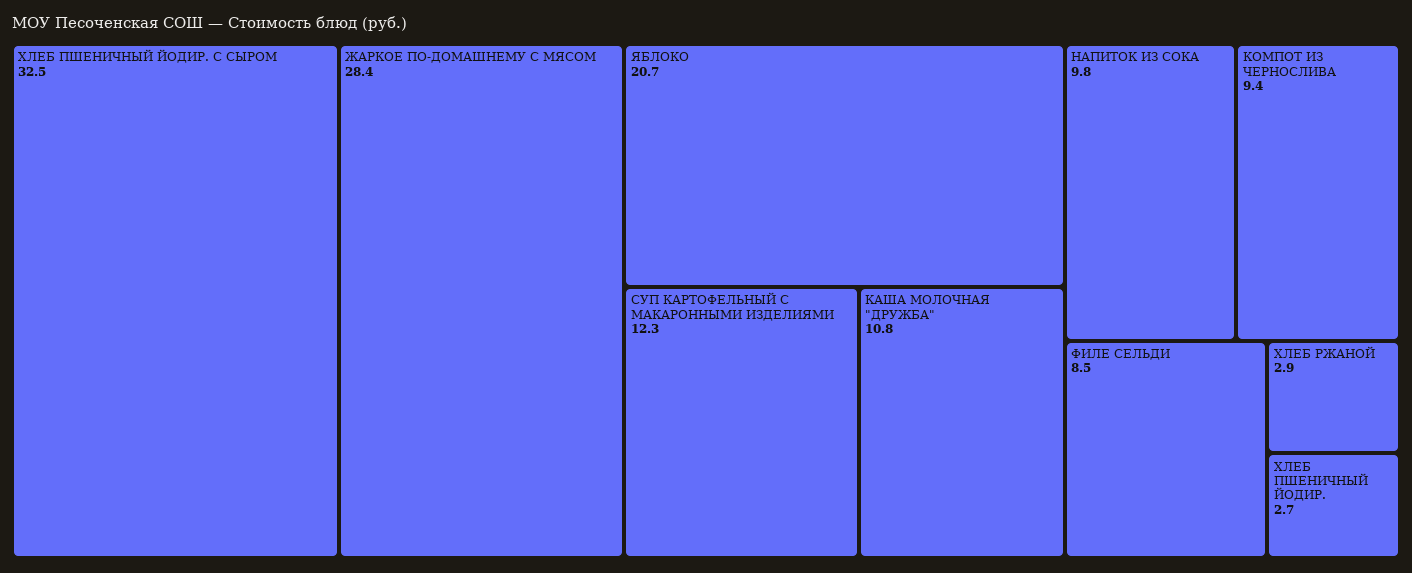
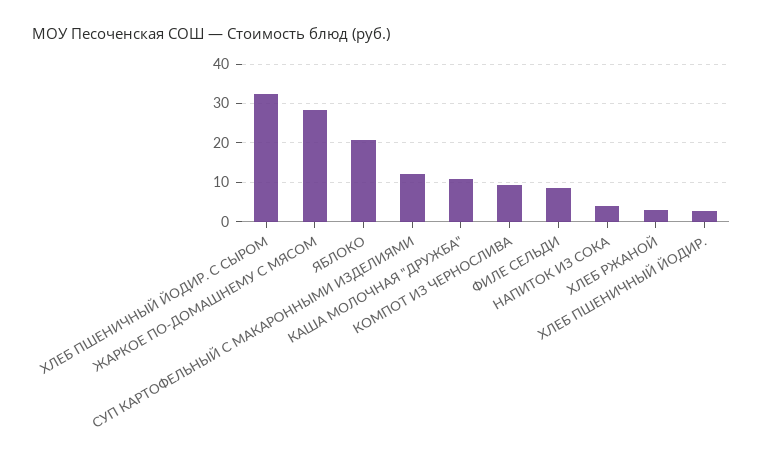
НАПИТОК ИЗ СОКА: 9.8 -> 4

